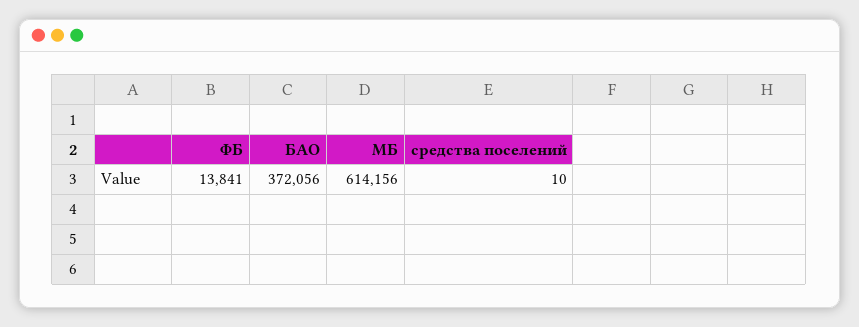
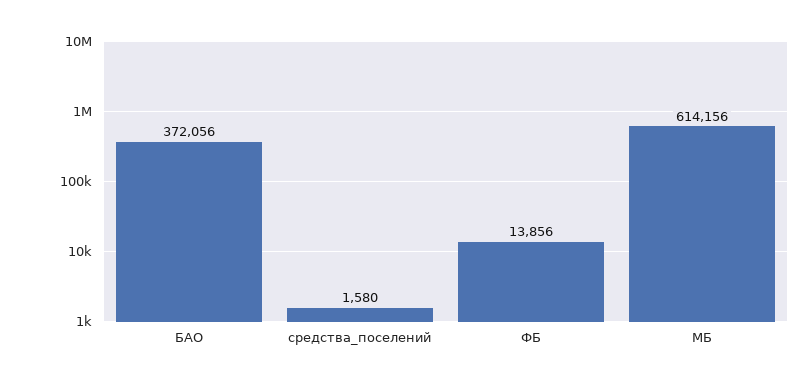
ФБ: 13841 -> 13856
средства поселений: 10 -> 1580

